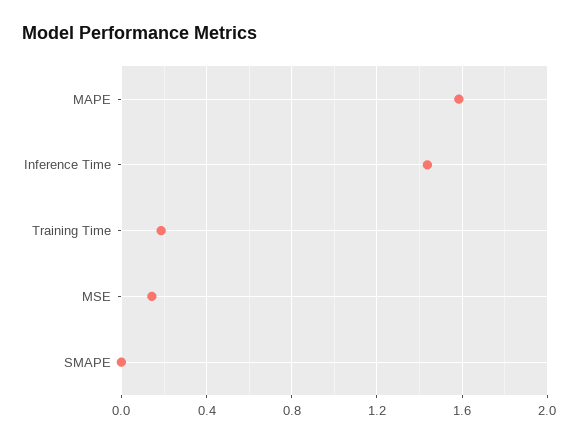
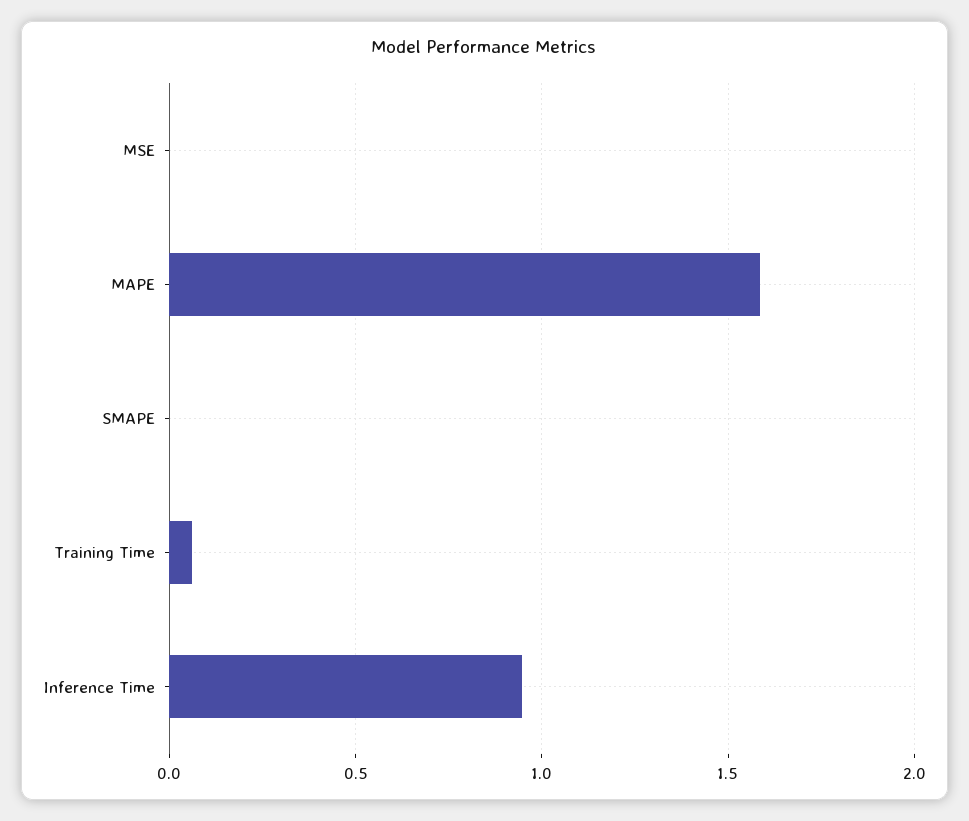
Inference Time: 1.45 -> 0.95
Training Time: 0.2 -> 0.05
MSE: 0.15 -> 0

